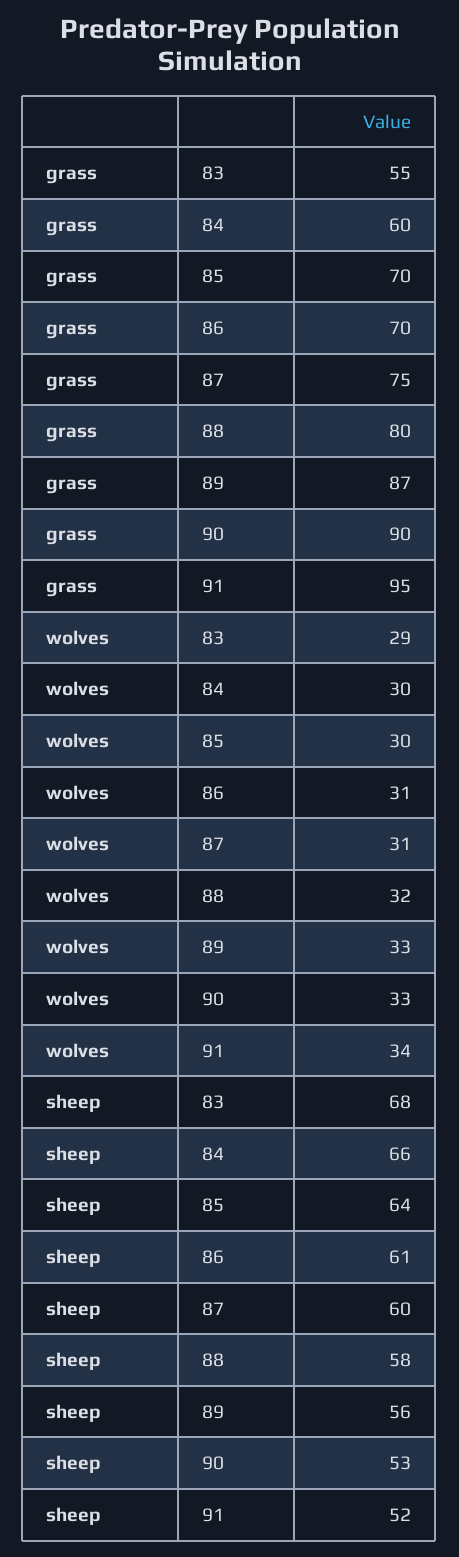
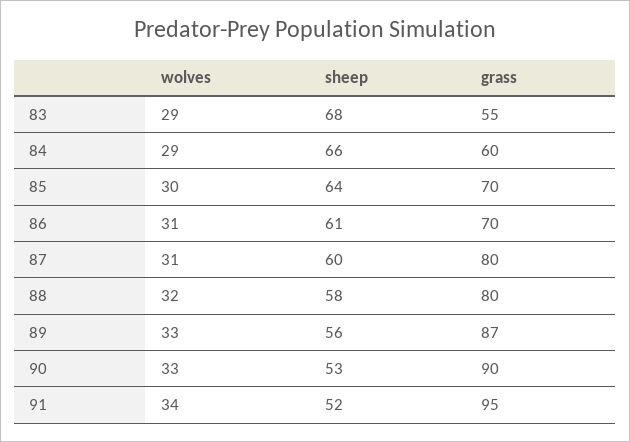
grass, 87: 75 -> 80
wolves, 84: 30 -> 29

